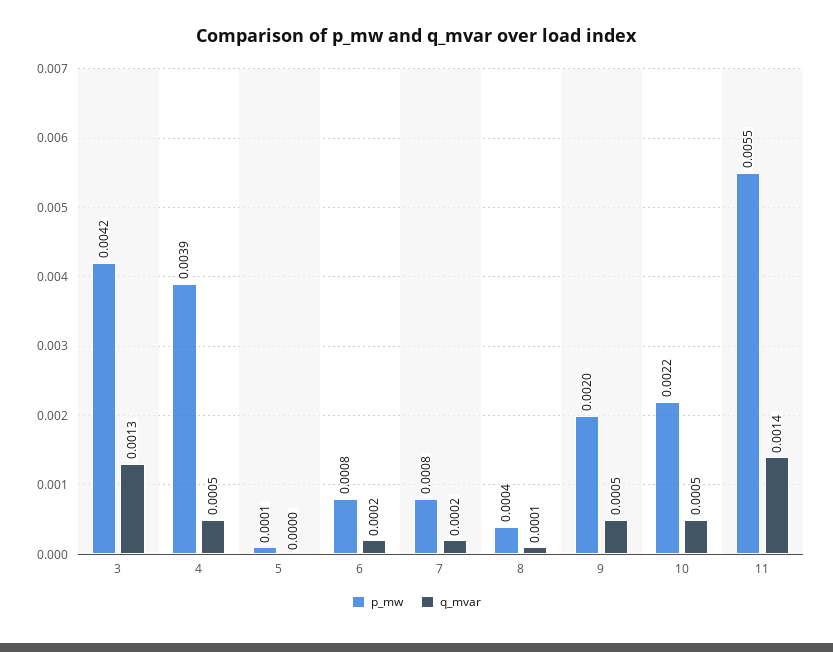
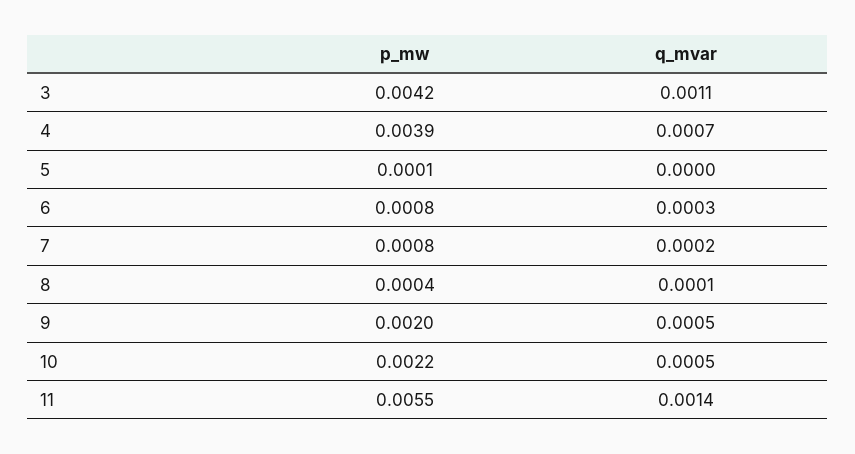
q_mvar, 3: 0.0013 -> 0.0011
q_mvar, 4: 0.0005 -> 0.0007
q_mvar, 6: 0.0002 -> 0.0003

